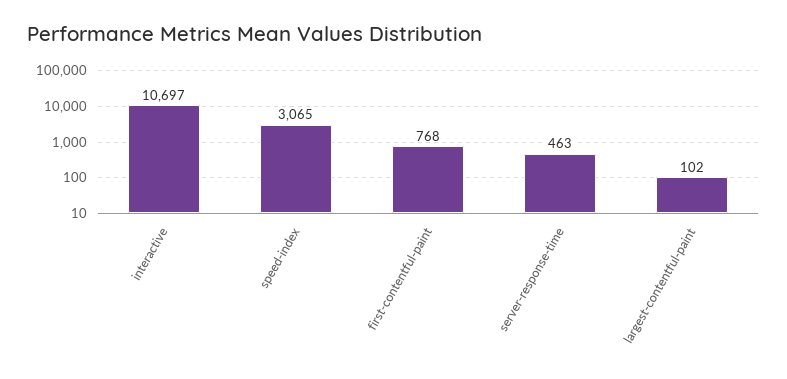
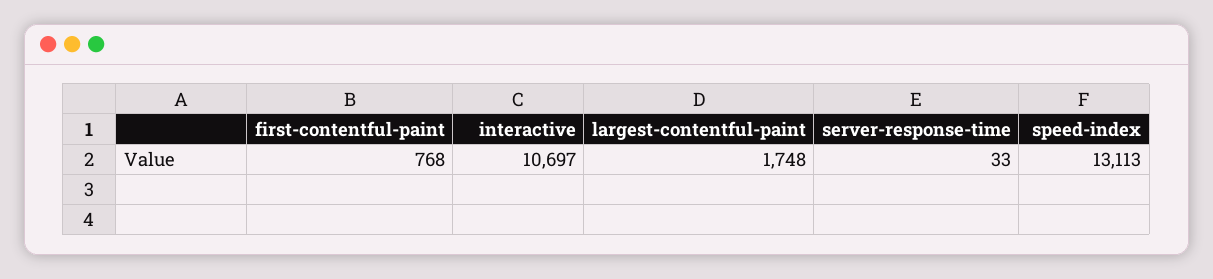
speed-index: 3065 -> 13113
server-response-time: 463 -> 33
largest-contentful-paint: 102 -> 1748

